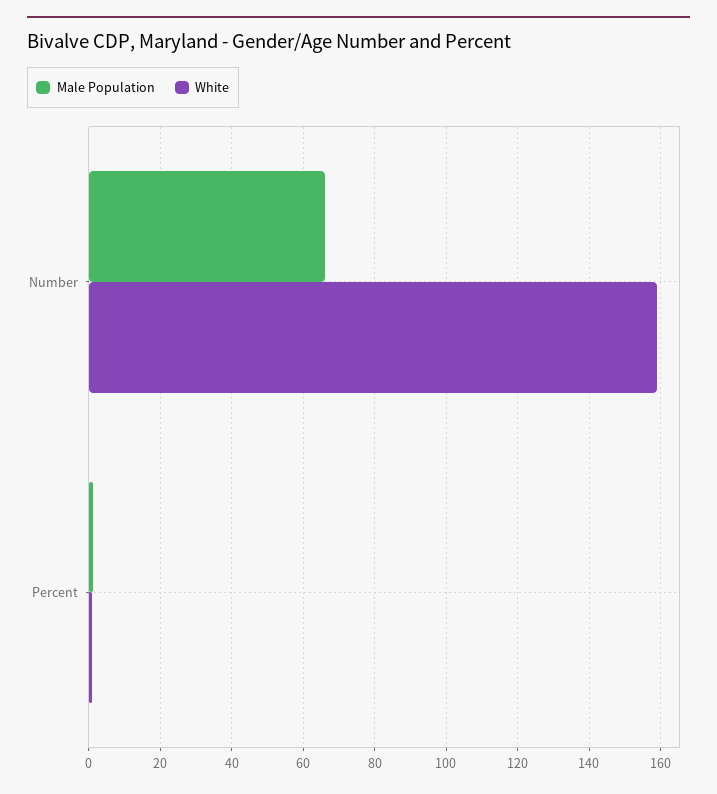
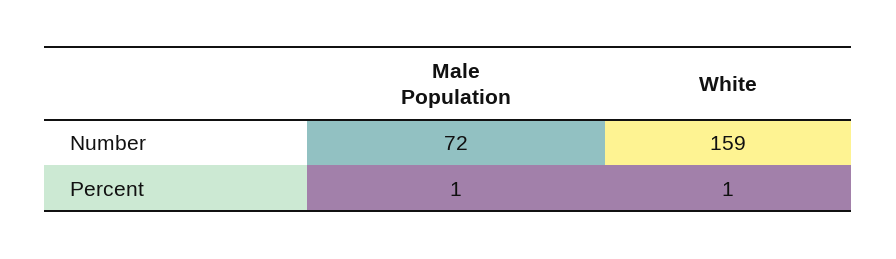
Male Population, Number: 66 -> 72

